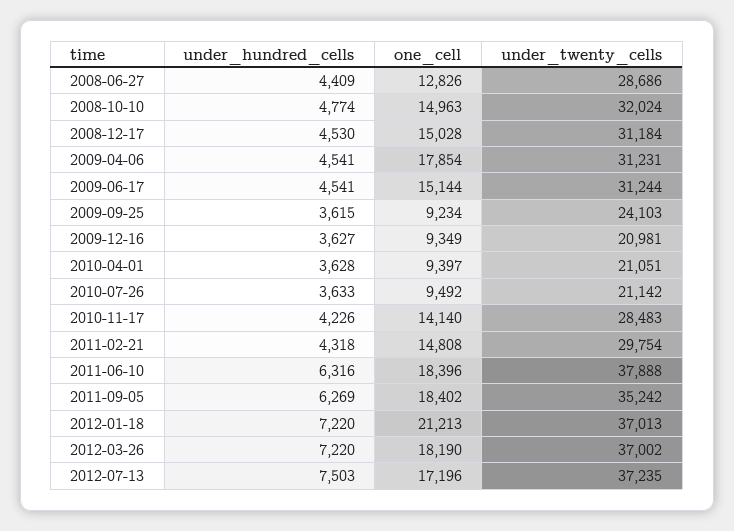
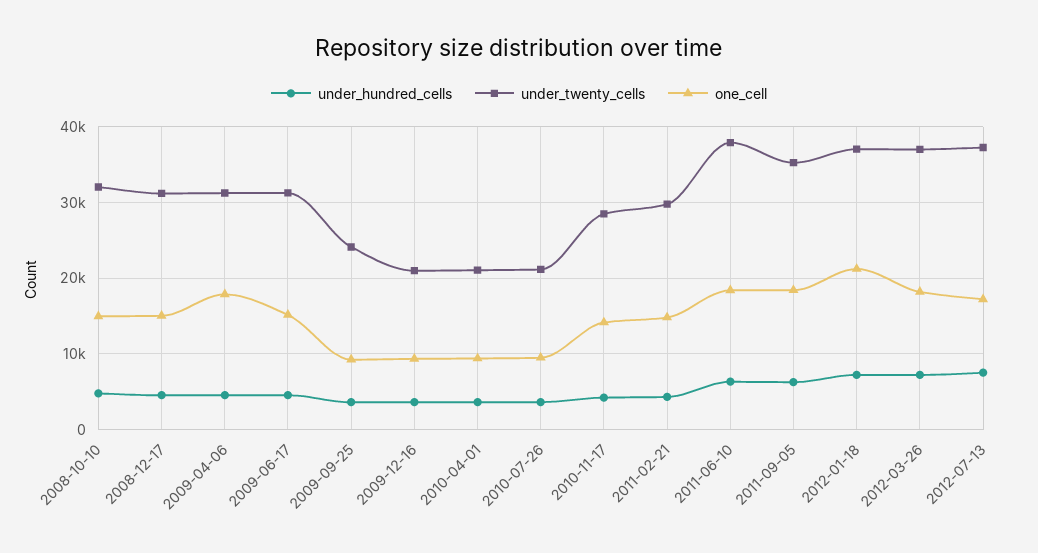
under_hundred_cells, 2008-06-27: 4409 -> none
one_cell, 2008-06-27: 12826 -> none
under_twenty_cells, 2008-06-27: 28686 -> none

